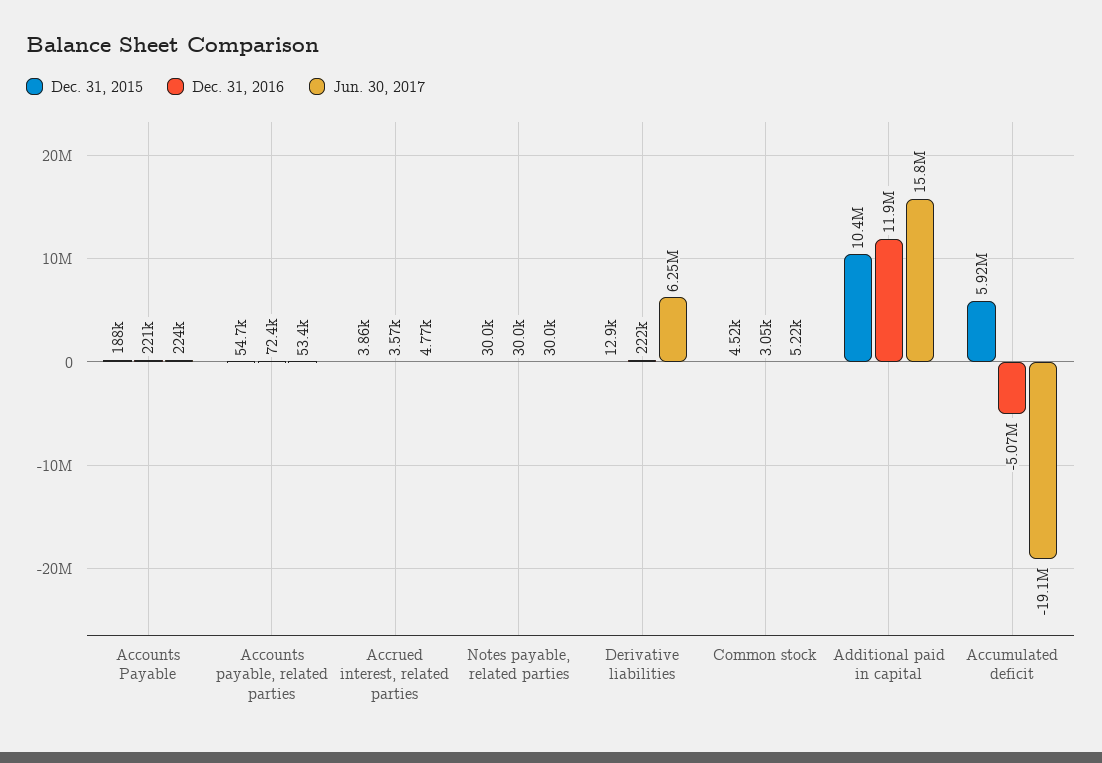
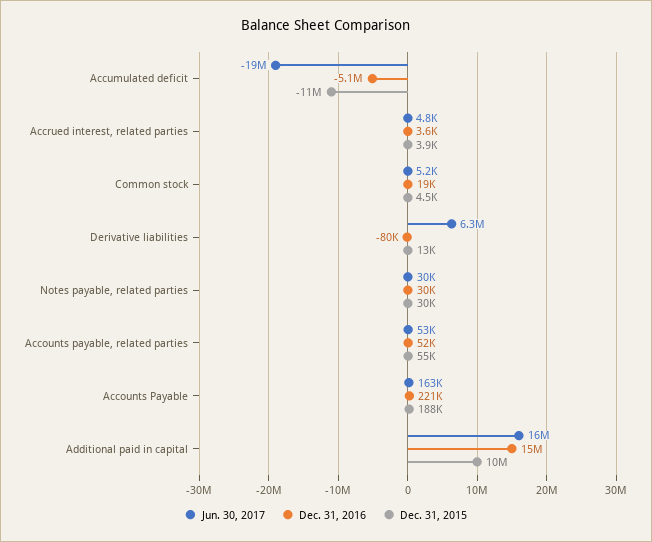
Jun. 30, 2017, Accounts Payable: 224000 -> 163000
Dec. 31, 2016, Accounts payable, related parties: 72400 -> 52000
Dec. 31, 2016, Derivative liabilities: 222000 -> -80000
Dec. 31, 2016, Common stock: 3050 -> 19000
Dec. 31, 2016, Additional paid in capital: 11900000 -> 15000000
Dec. 31, 2015, Accumulated deficit: 5920000 -> -11000000

